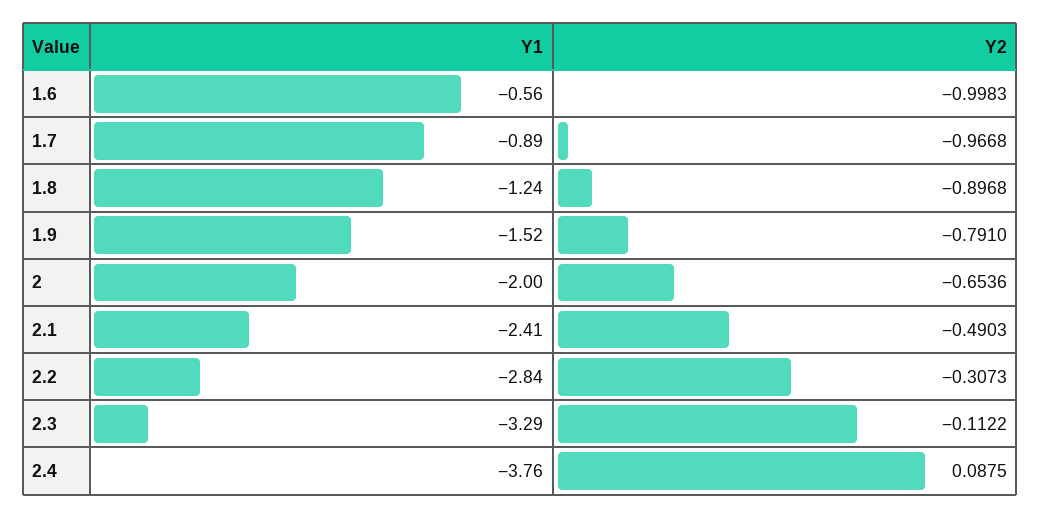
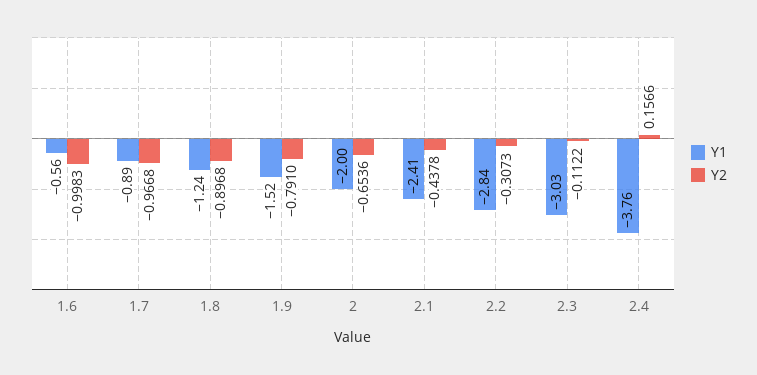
Y2, 2.1: -0.4903 -> -0.4378
Y1, 2.3: -3.29 -> -3.03
Y2, 2.4: 0.0875 -> 0.1566

